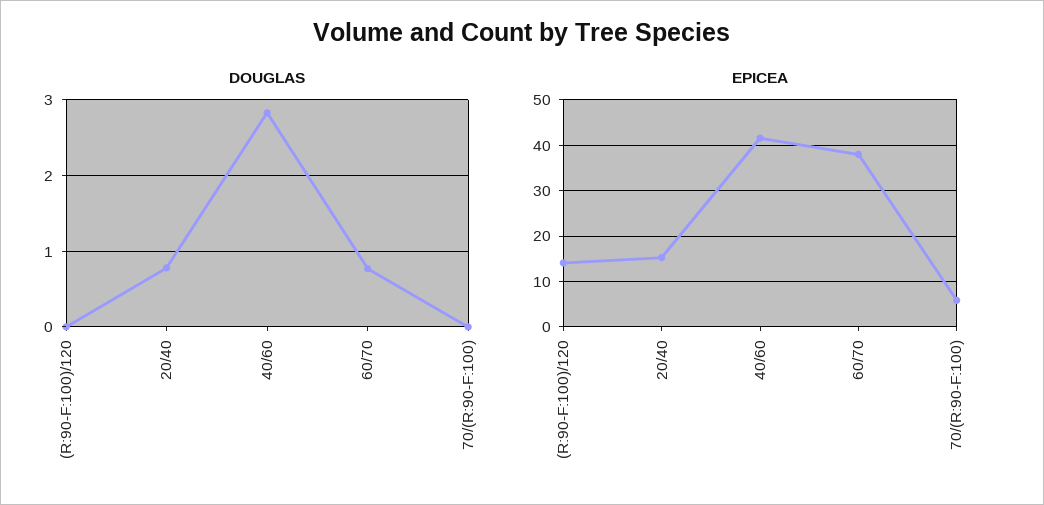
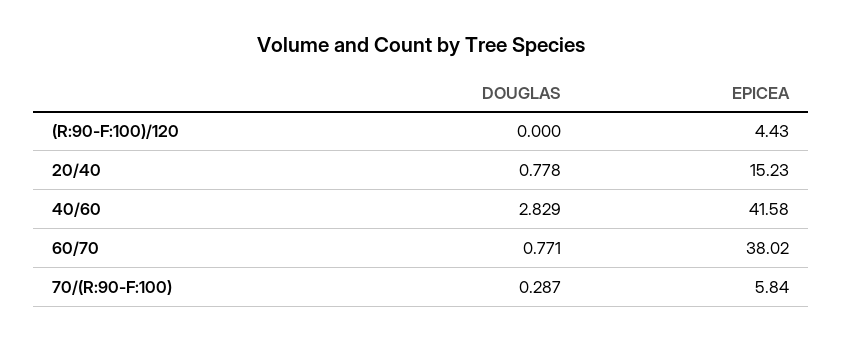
DOUGLAS, 70/(R:90-F:100): 0 -> 0.287
EPICEA, (R:90-F:100)/120: 14 -> 4.43

